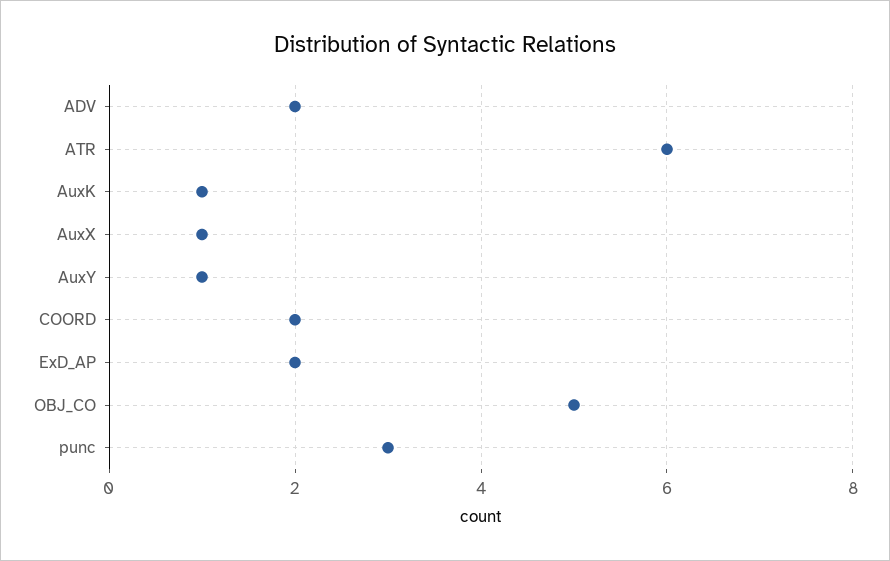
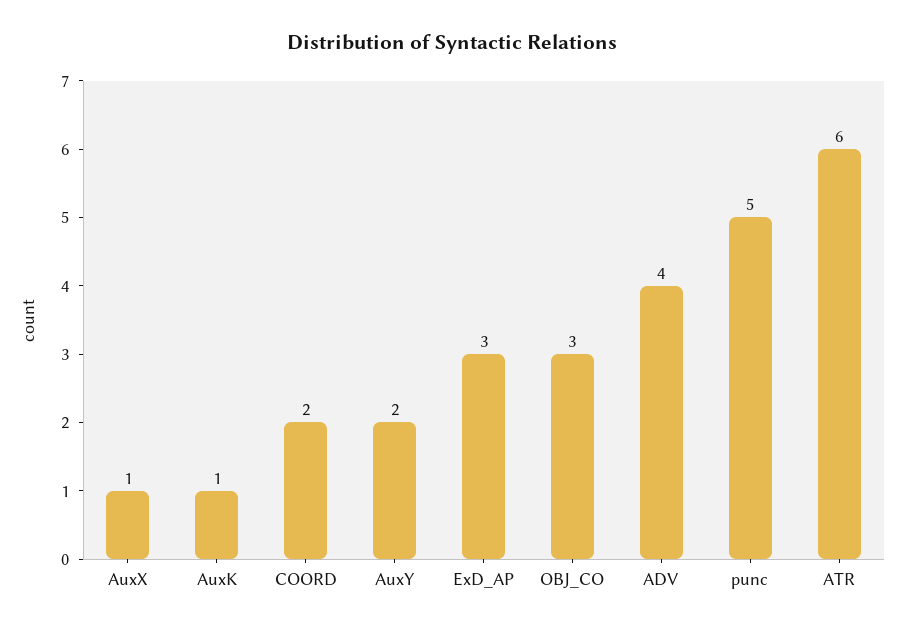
ADV: 2 -> 4
AuxY: 1 -> 2
ExD_AP: 2 -> 3
OBJ_CO: 5 -> 3
punc: 3 -> 5

